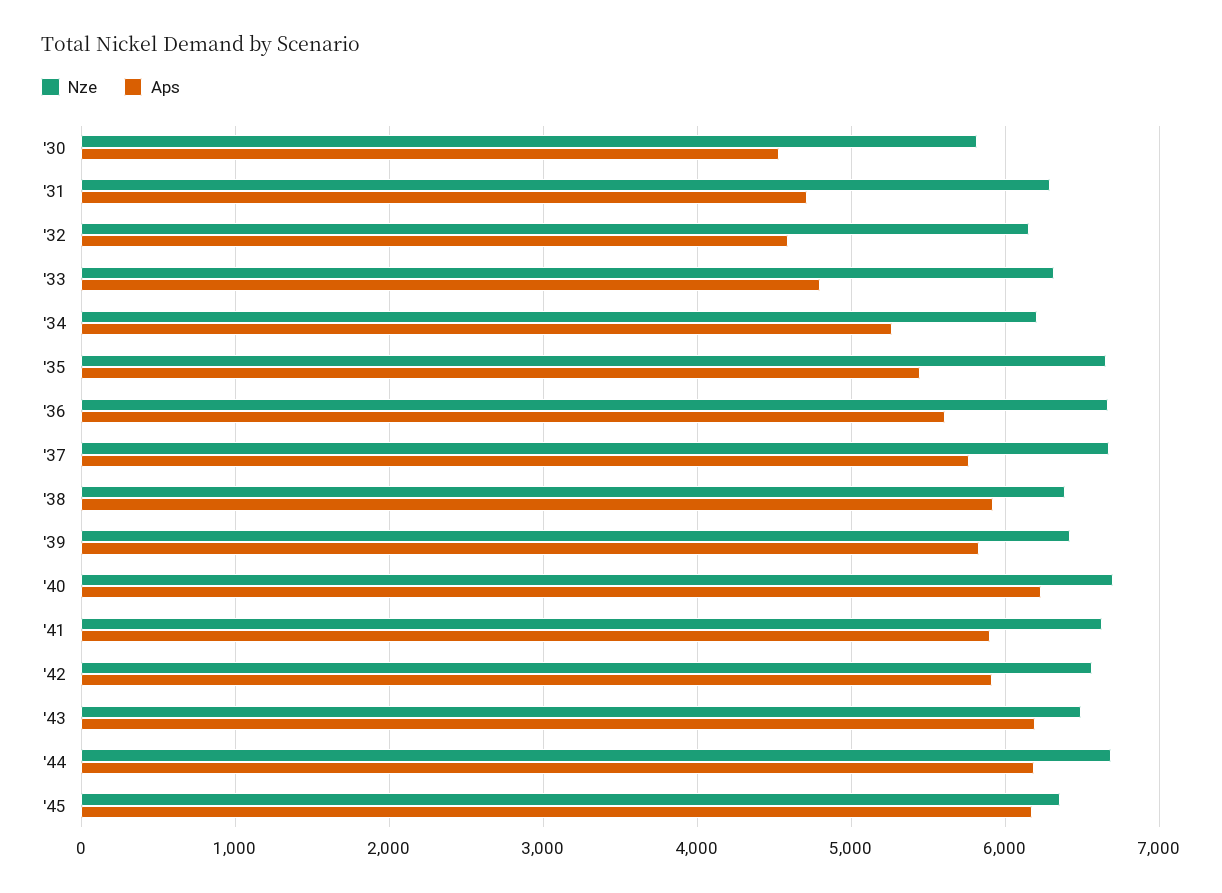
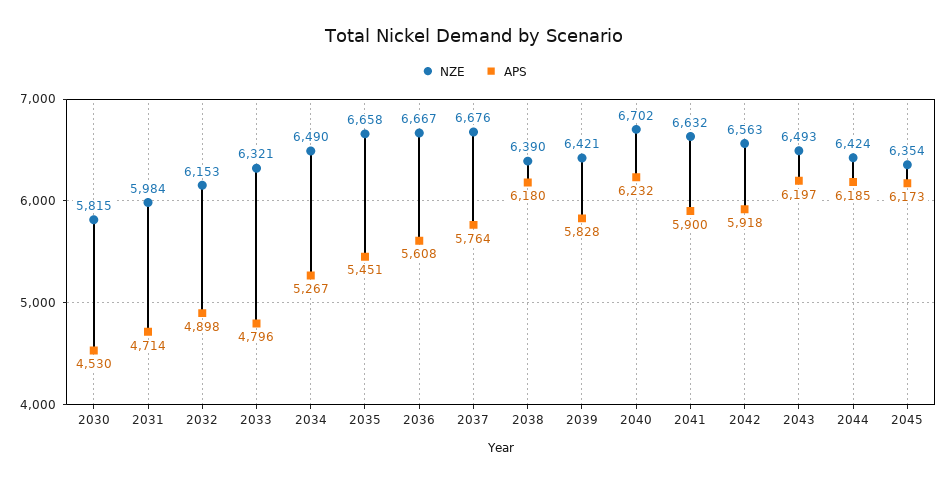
Nze, '31: 6300 -> 5984
Aps, '32: 4600 -> 4898
Nze, '34: 6200 -> 6490
Aps, '38: 5900 -> 6180
Nze, '44: 6700 -> 6424

